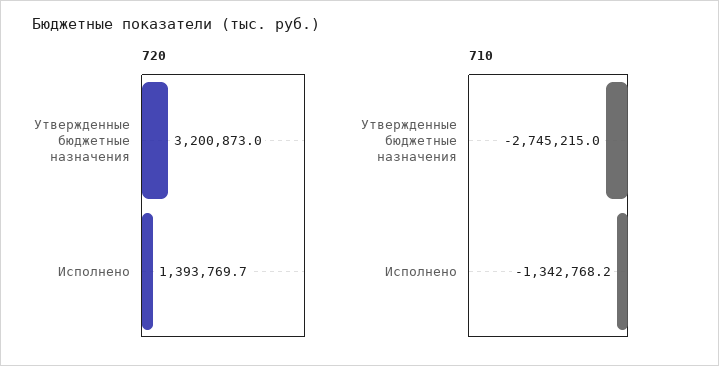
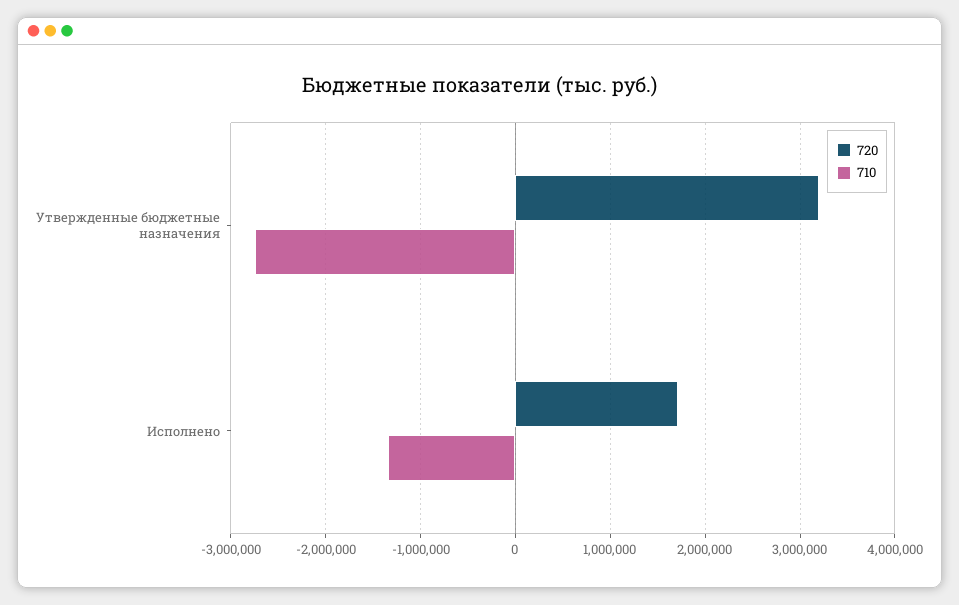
720, Исполнено: 1393769.7 -> 1700000

